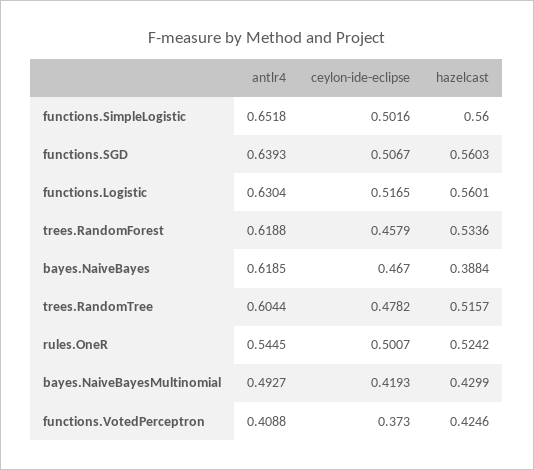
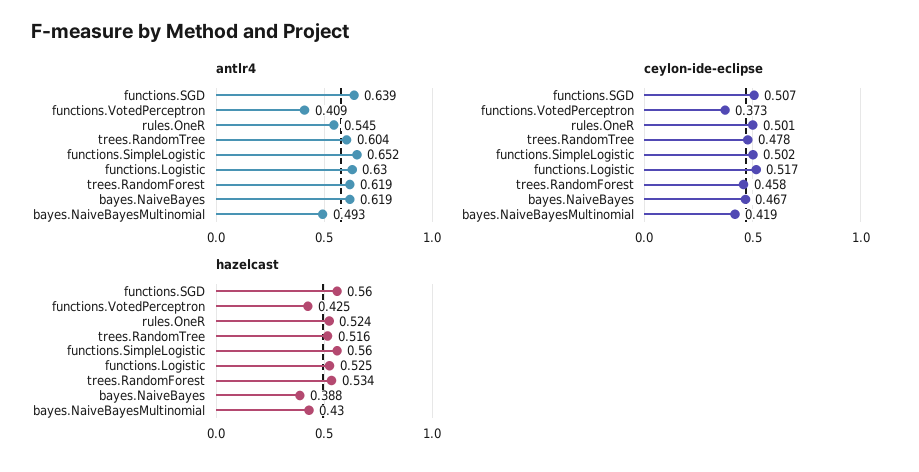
hazelcast, functions.Logistic: 0.5601 -> 0.525

